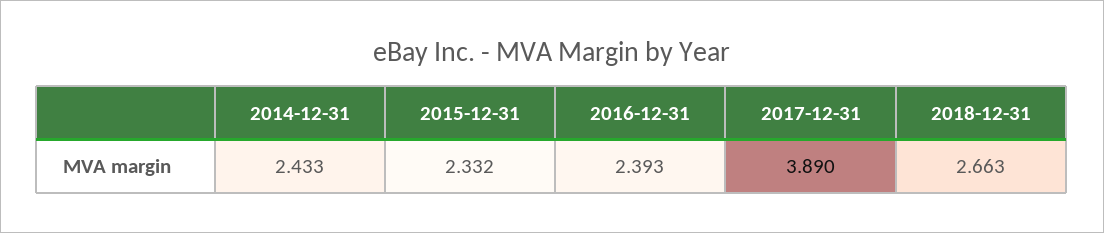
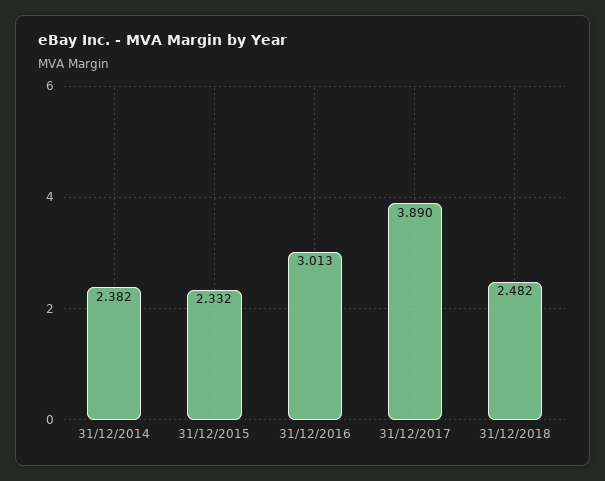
2014-12-31: 2.433 -> 2.382
2016-12-31: 2.393 -> 3.013
2018-12-31: 2.663 -> 2.482

